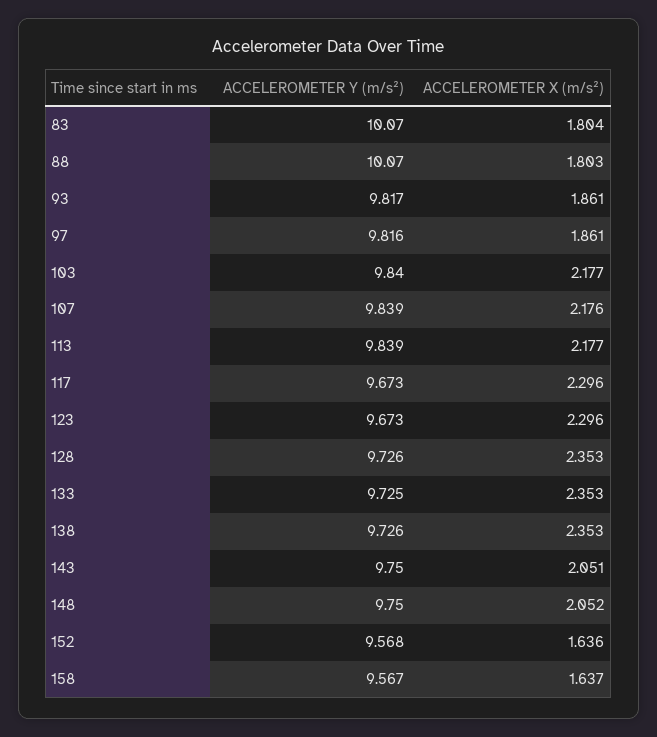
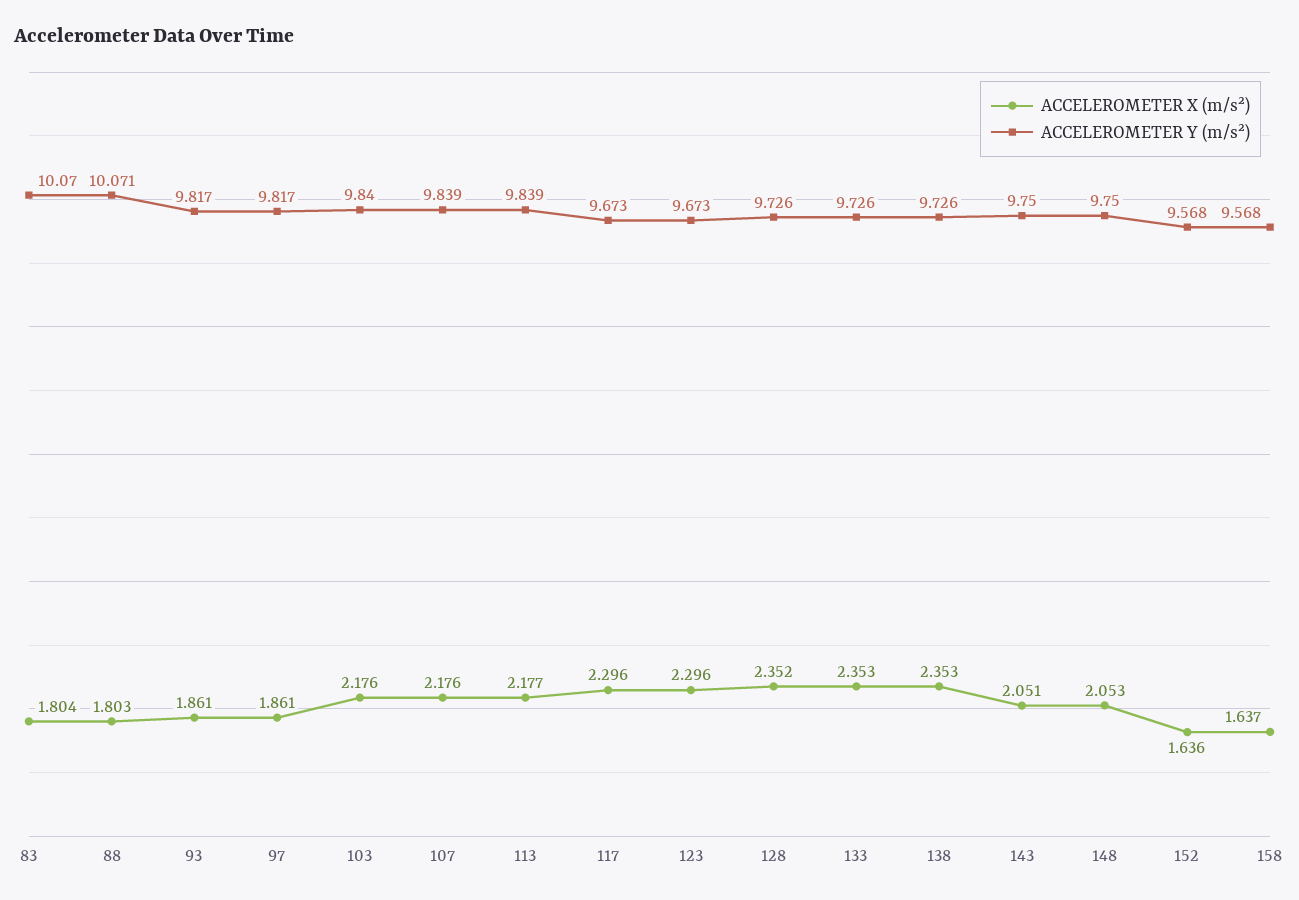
ACCELEROMETER Y (m/s²), 88: 10.07 -> 10.071
ACCELEROMETER Y (m/s²), 97: 9.816 -> 9.817
ACCELEROMETER X (m/s²), 103: 2.177 -> 2.176
ACCELEROMETER X (m/s²), 128: 2.353 -> 2.352
ACCELEROMETER Y (m/s²), 133: 9.725 -> 9.726
ACCELEROMETER X (m/s²), 148: 2.052 -> 2.053
ACCELEROMETER Y (m/s²), 158: 9.567 -> 9.568

